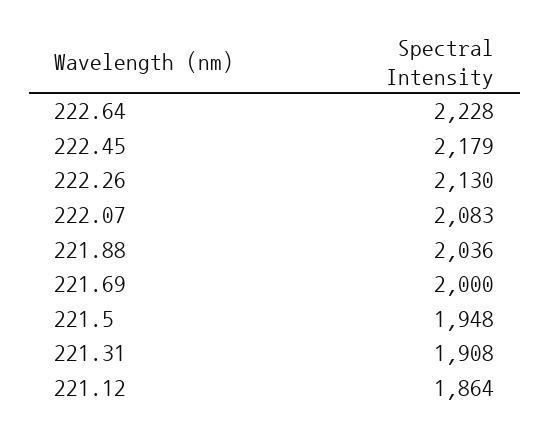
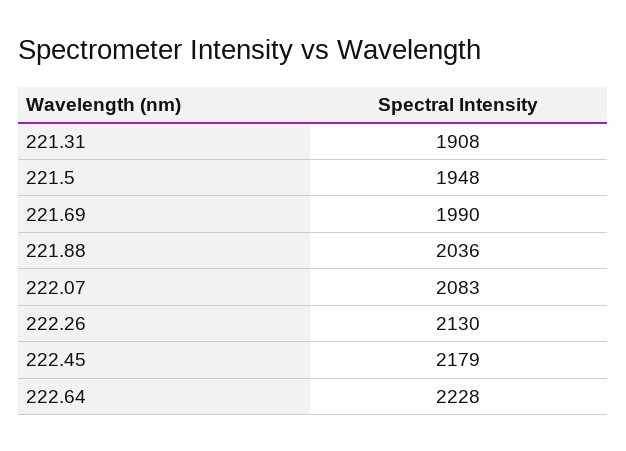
221.69: 2000 -> 1990
221.12: 1864 -> none

